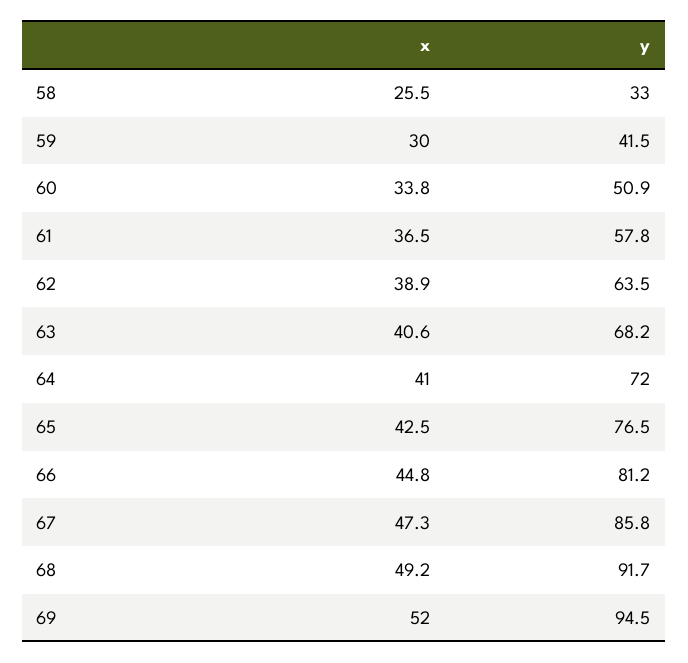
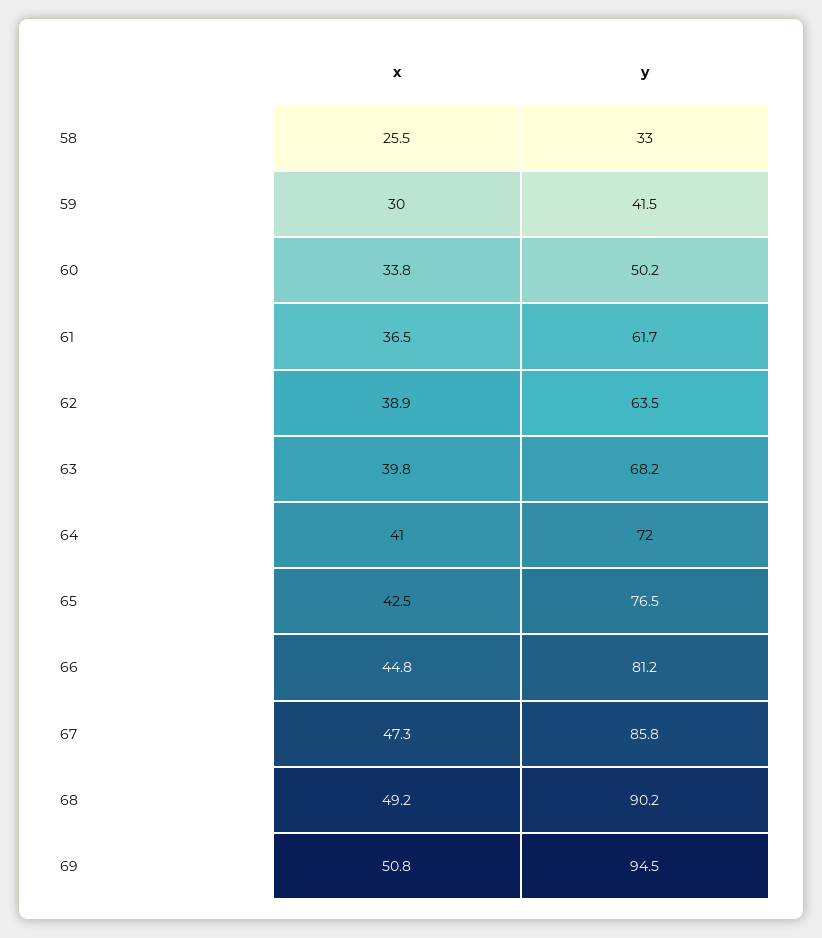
y, 60: 50.9 -> 50.2
y, 61: 57.8 -> 61.7
x, 63: 40.6 -> 39.8
y, 68: 91.7 -> 90.2
x, 69: 52 -> 50.8

